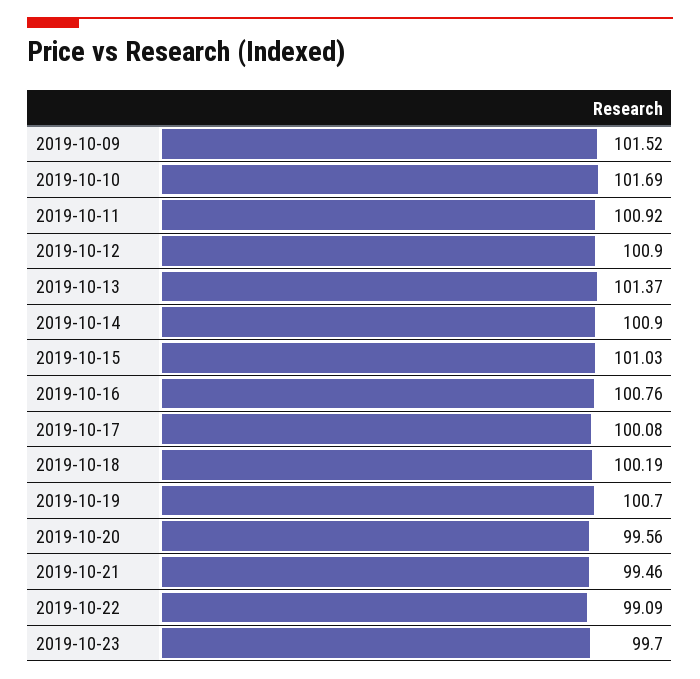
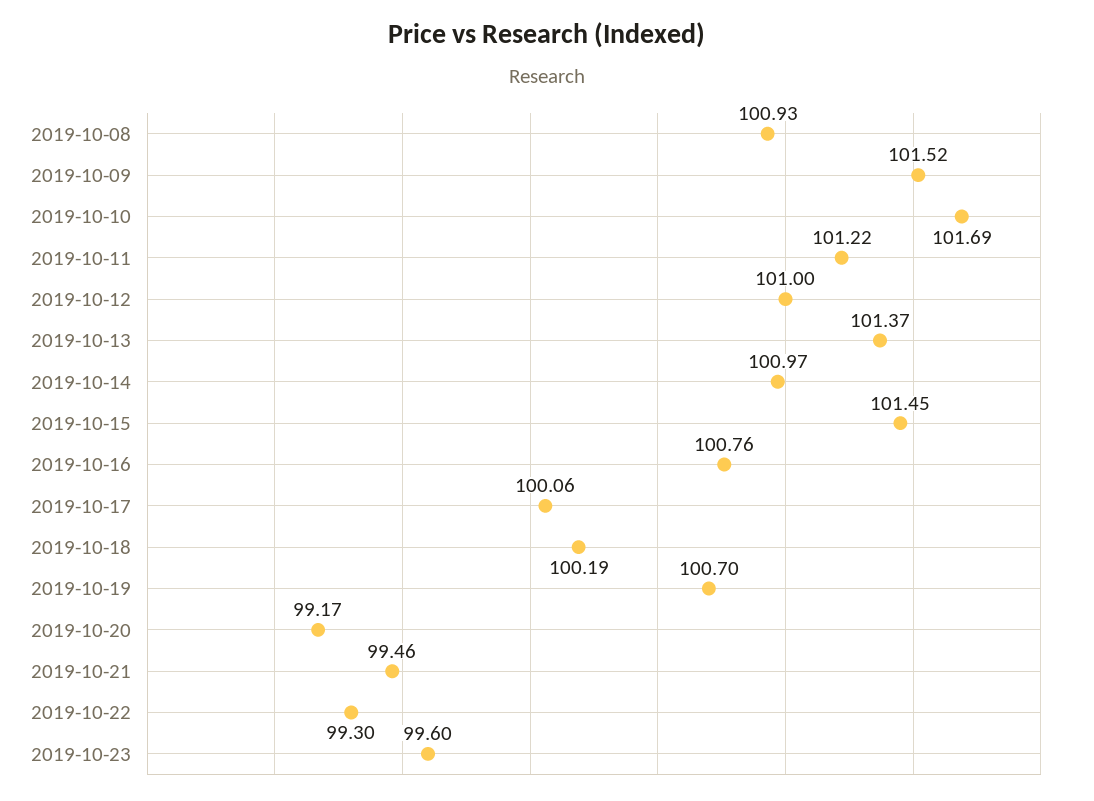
2019-10-11: 100.92 -> 101.22
2019-10-12: 100.9 -> 101
2019-10-14: 100.9 -> 100.97
2019-10-15: 101.03 -> 101.45
2019-10-17: 100.08 -> 100.06
2019-10-20: 99.56 -> 99.17
2019-10-22: 99.09 -> 99.3
2019-10-23: 99.7 -> 99.6
2019-10-08: none -> 100.93

